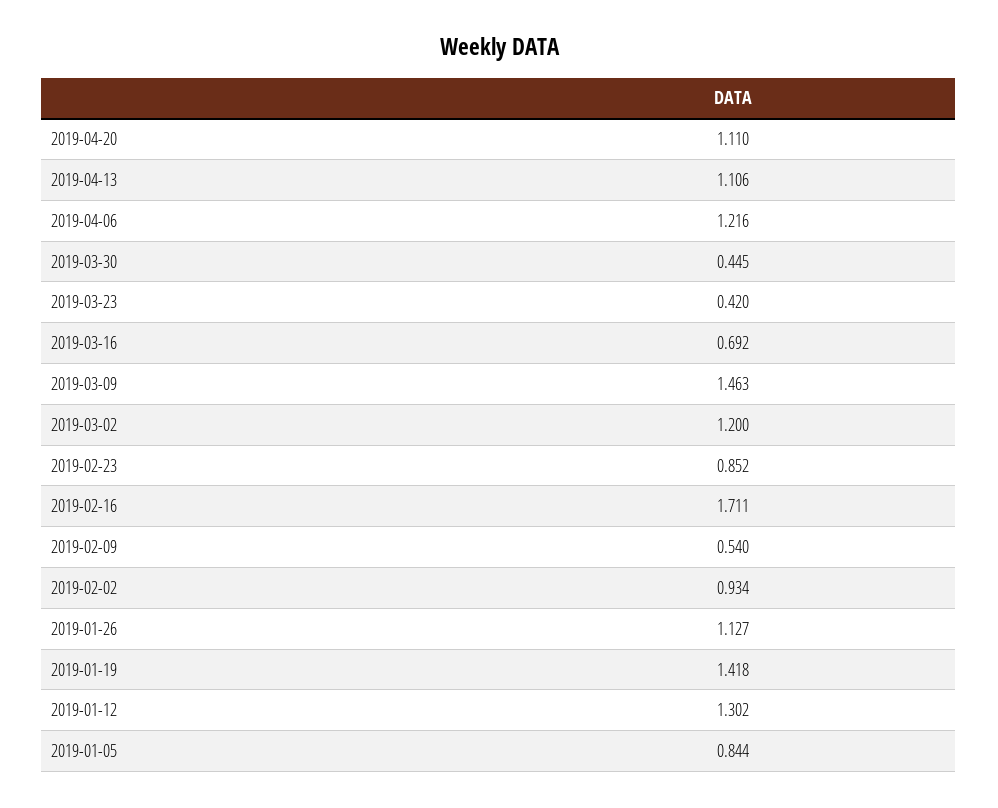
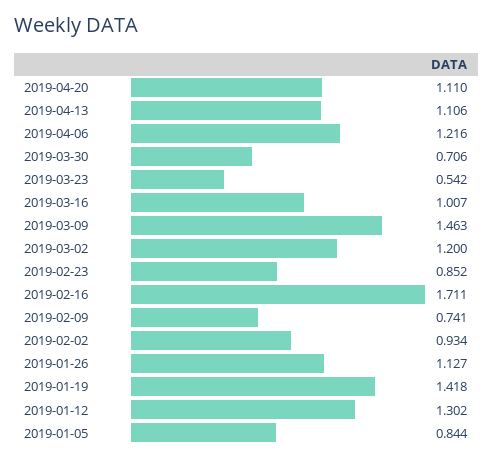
2019-03-30: 0.445 -> 0.706
2019-03-23: 0.42 -> 0.542
2019-03-16: 0.692 -> 1.007
2019-02-09: 0.54 -> 0.741

